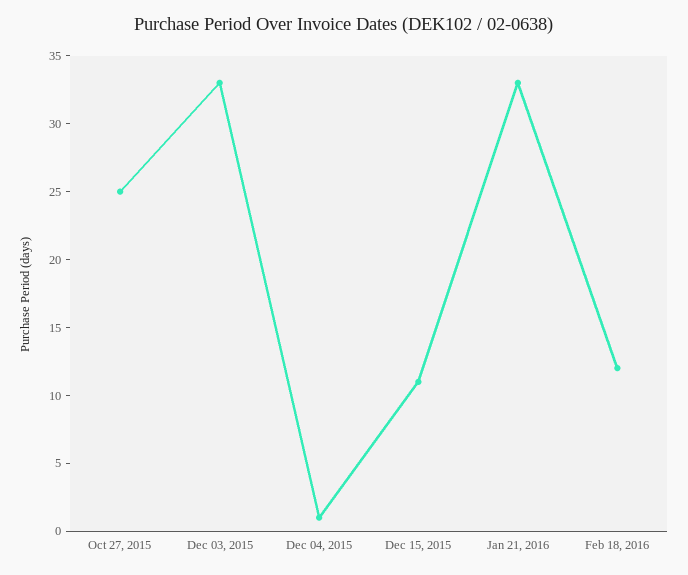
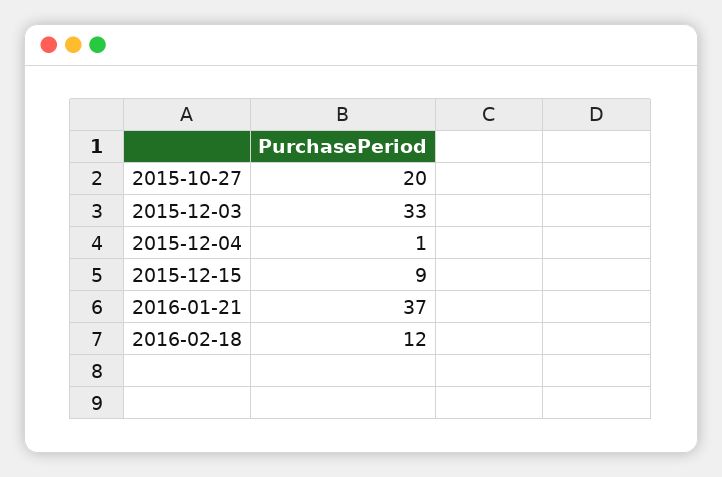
Oct 27, 2015: 25 -> 20
Dec 15, 2015: 11 -> 9
Jan 21, 2016: 33 -> 37

